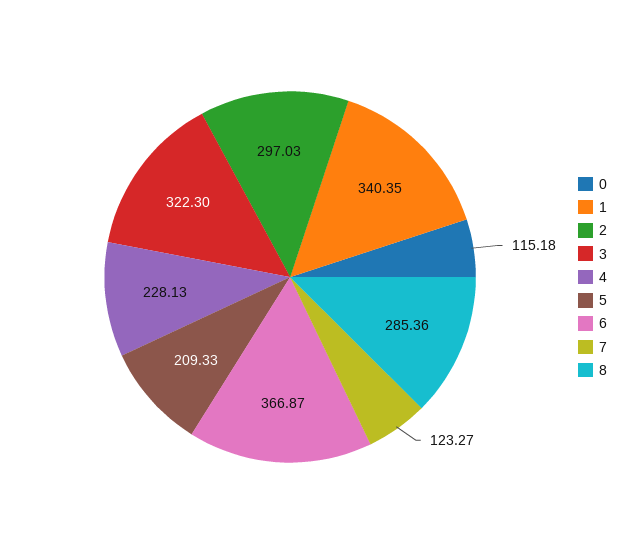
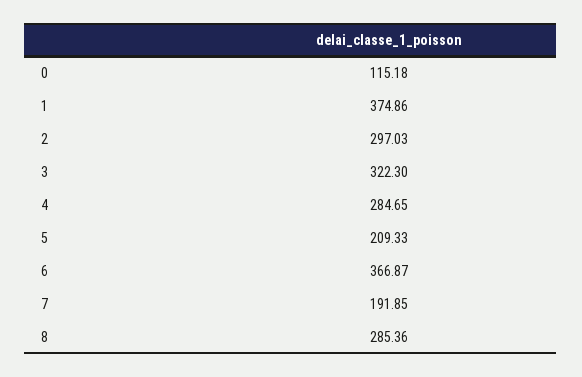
1: 340.35 -> 374.86
4: 228.13 -> 284.65
7: 123.27 -> 191.85

